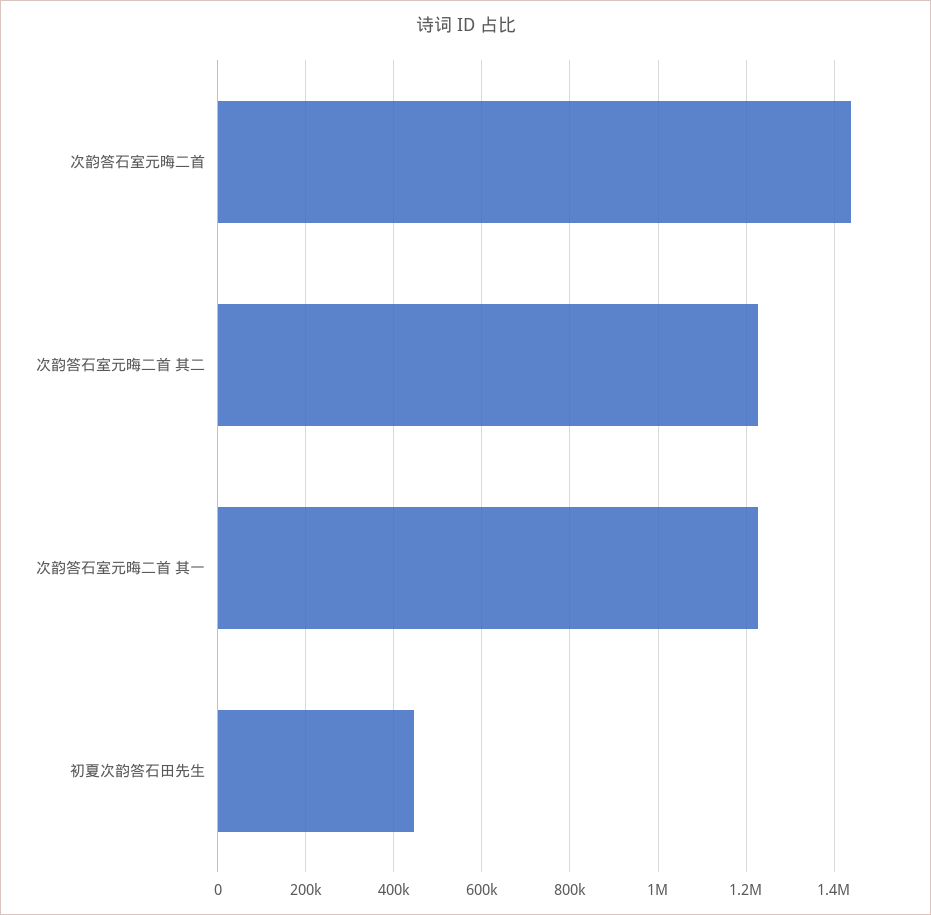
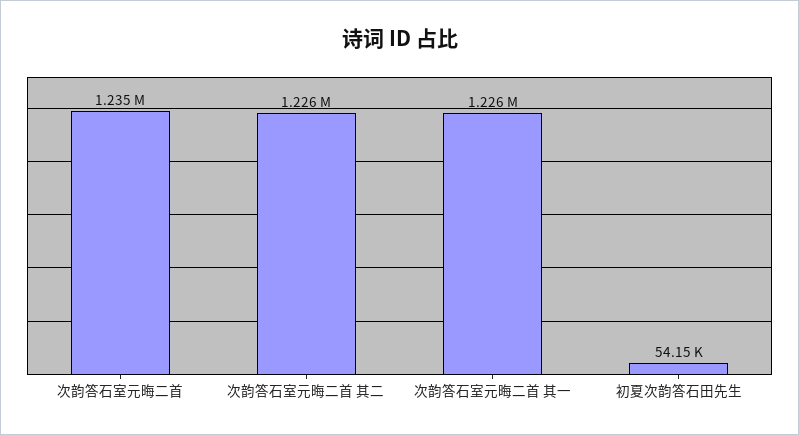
次韵答石室元晦二首: 1440000 -> 1235000
初夏次韵答石田先生: 440000 -> 54150

